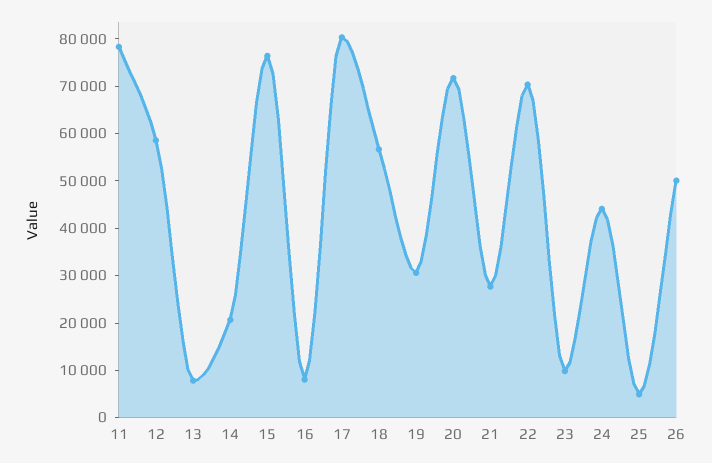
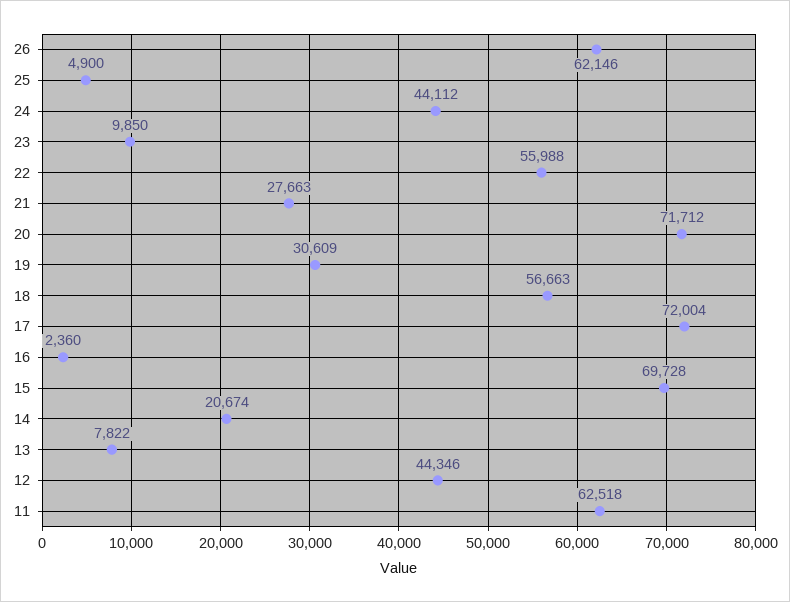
11: 78000 -> 62518
12: 58000 -> 44346
15: 76000 -> 69728
16: 8000 -> 2360
17: 80000 -> 72004
22: 70000 -> 55988
26: 50000 -> 62146

